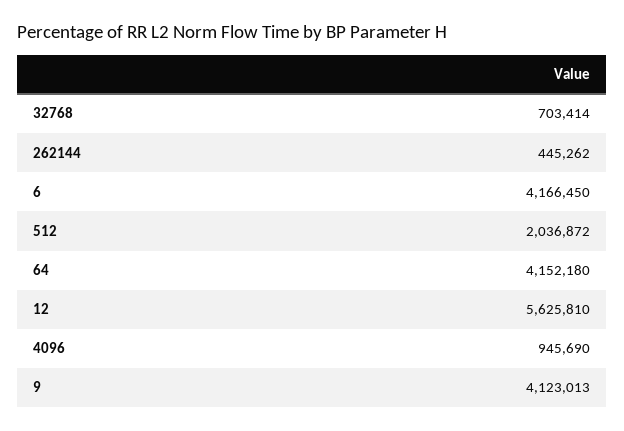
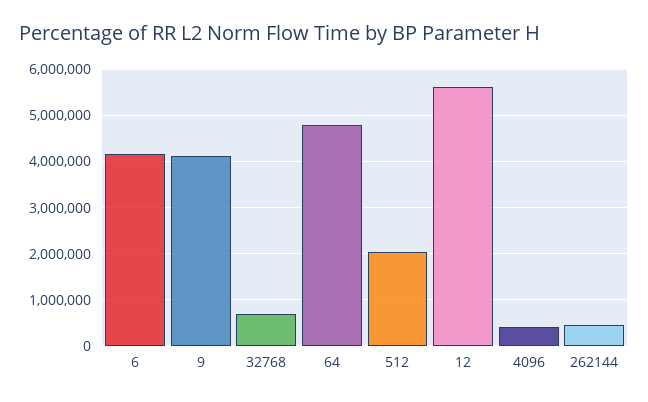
64: 4152180 -> 4800000
4096: 945690 -> 400000

